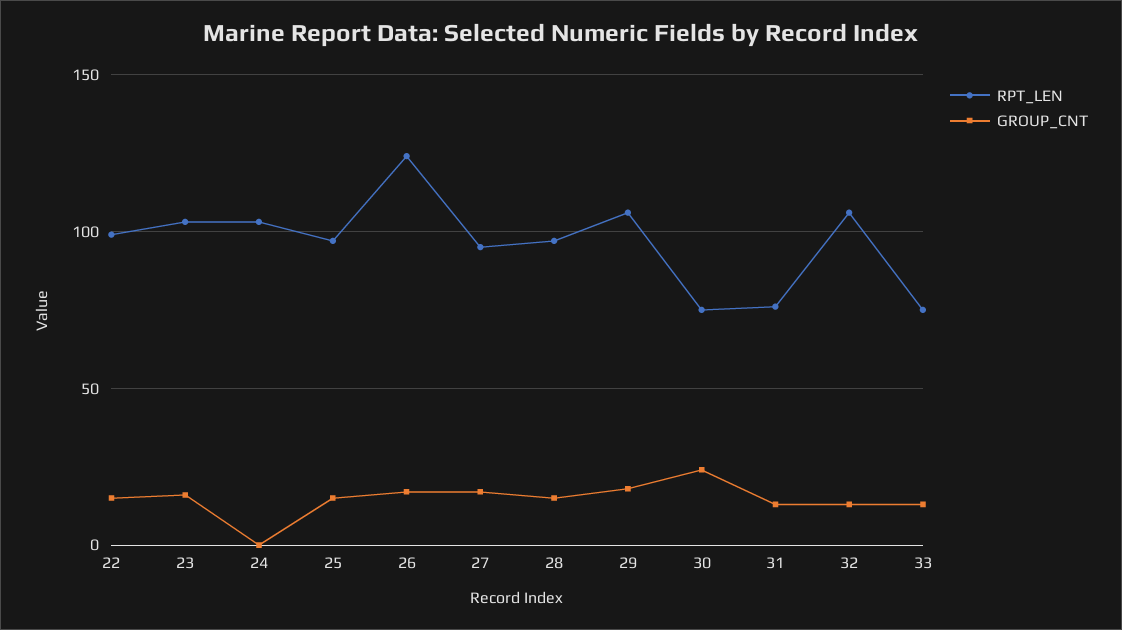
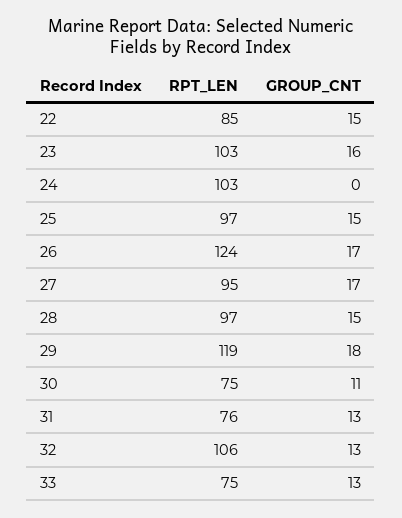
RPT_LEN, 22: 100 -> 85
RPT_LEN, 29: 105 -> 119
GROUP_CNT, 30: 25 -> 11

